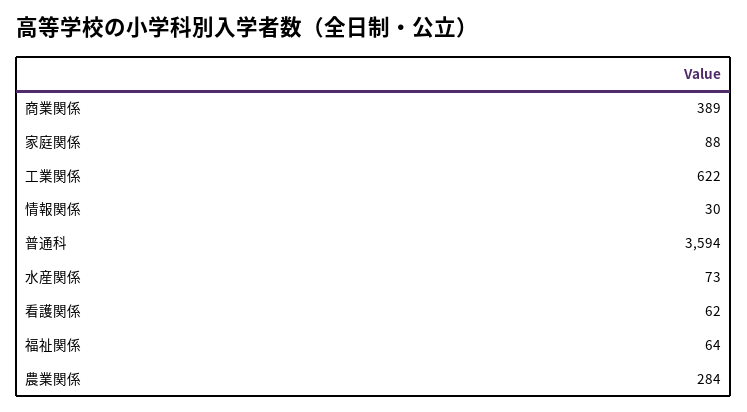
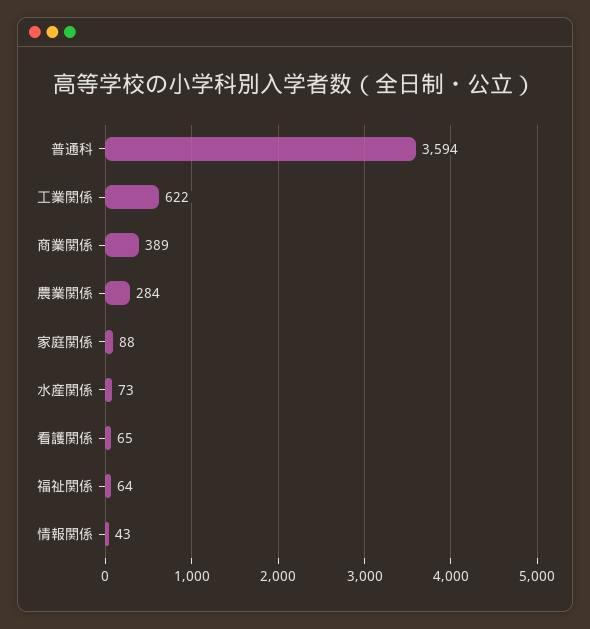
情報関係: 30 -> 43
看護関係: 62 -> 65

